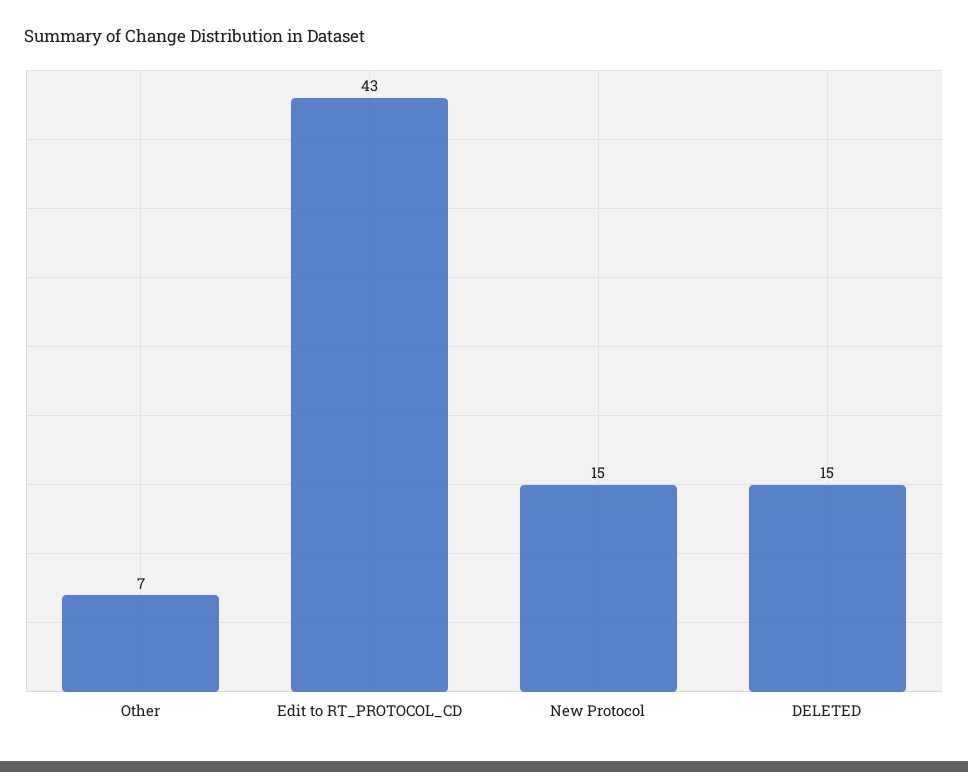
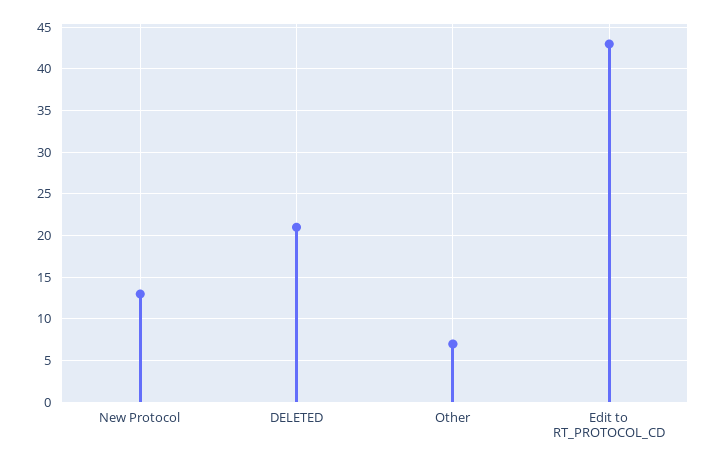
New Protocol: 15 -> 13
DELETED: 15 -> 21

